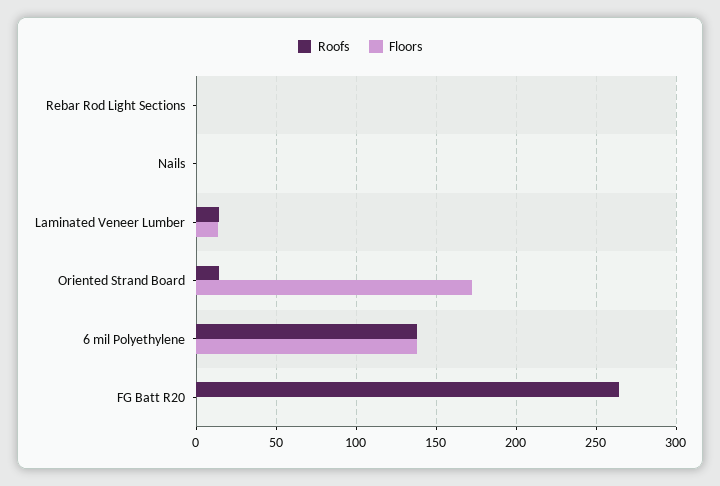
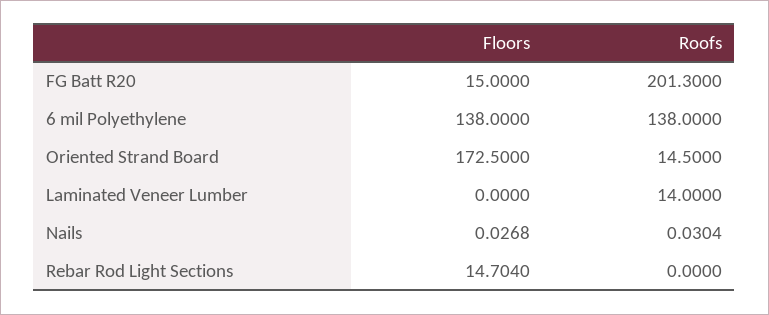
Floors, Rebar Rod Light Sections: 0 -> 14.704
Floors, Laminated Veneer Lumber: 15 -> 0
Roofs, FG Batt R20: 265 -> 201.3
Floors, FG Batt R20: 0 -> 15

